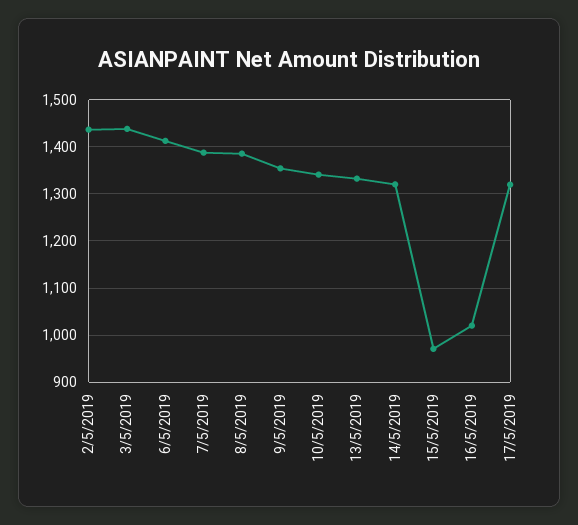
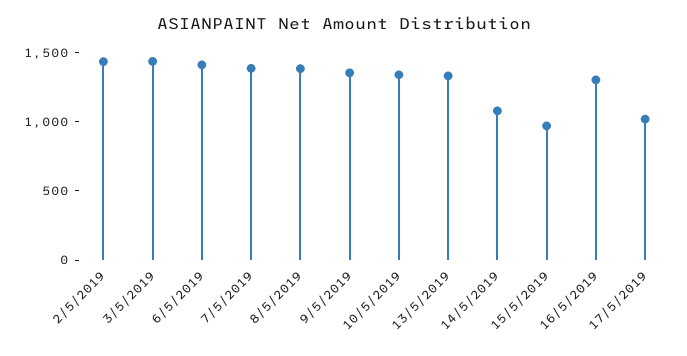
14/5/2019: 1320 -> 1100
16/5/2019: 1020 -> 1300
17/5/2019: 1320 -> 1000

